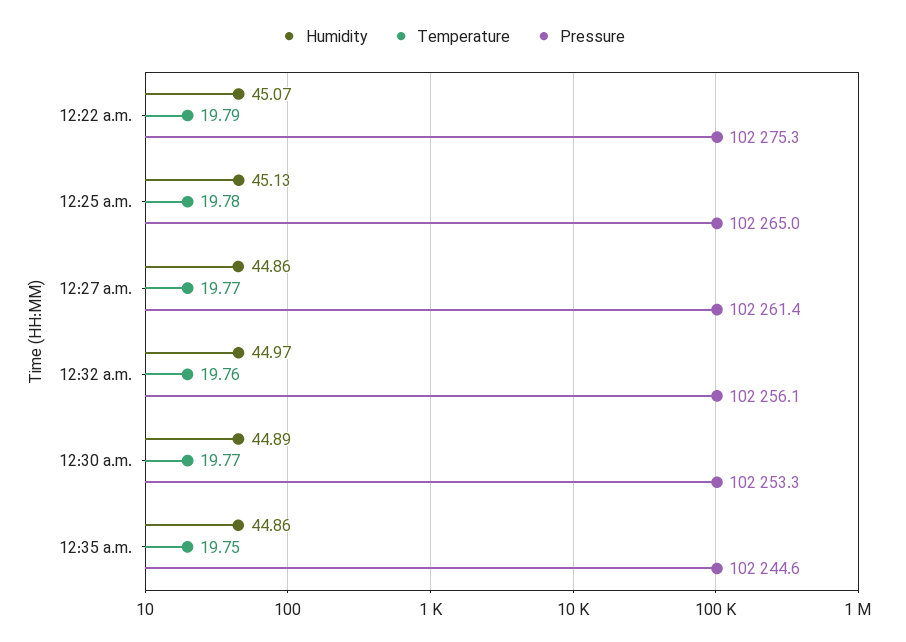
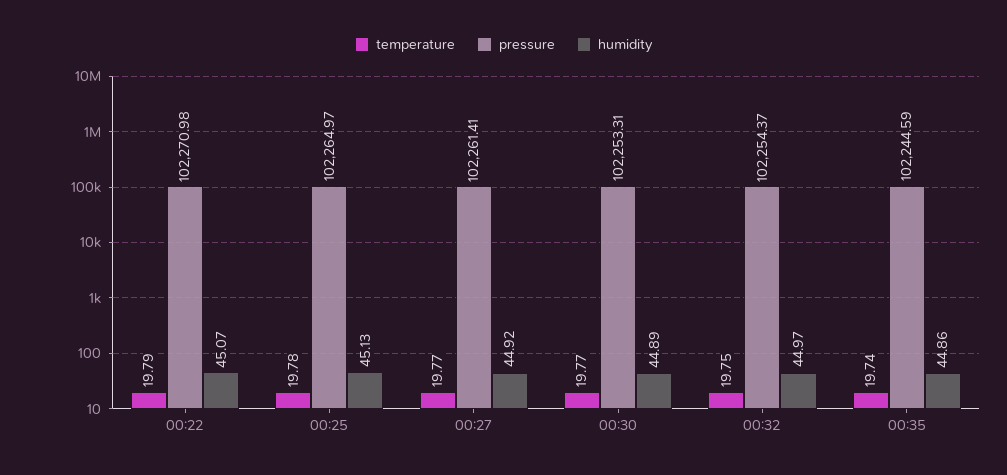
Pressure, 12:22 a.m.: 102275.3 -> 102270.98
Humidity, 12:27 a.m.: 44.86 -> 44.92
Temperature, 12:32 a.m.: 19.76 -> 19.75
Pressure, 12:32 a.m.: 102256.1 -> 102254.37
Temperature, 12:35 a.m.: 19.75 -> 19.74

